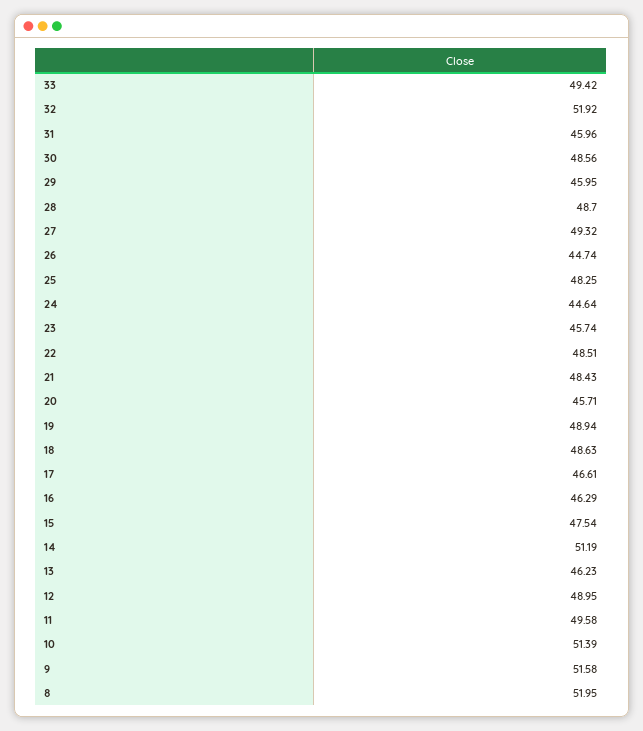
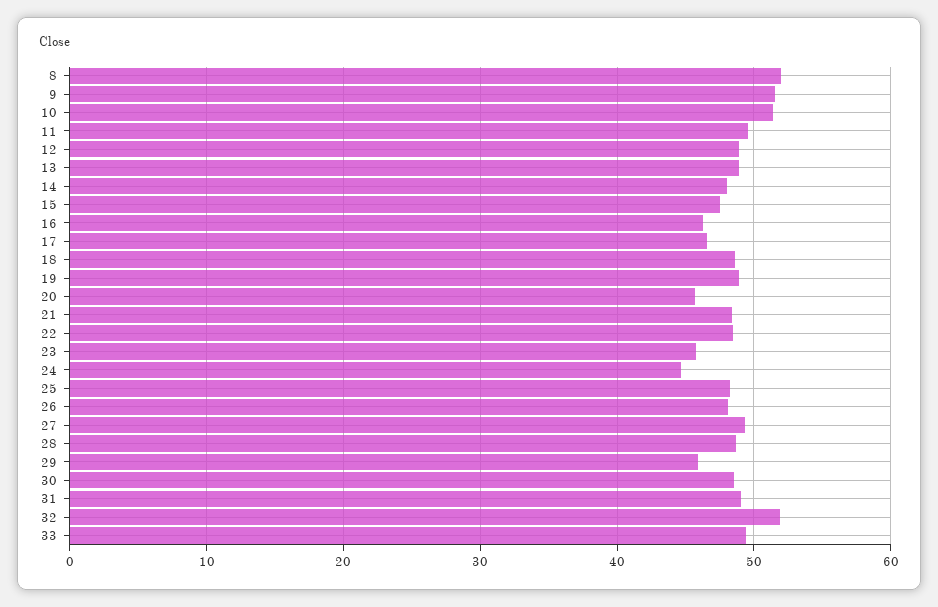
31: 45.96 -> 49
26: 44.74 -> 48
14: 51.19 -> 48
13: 46.23 -> 49

